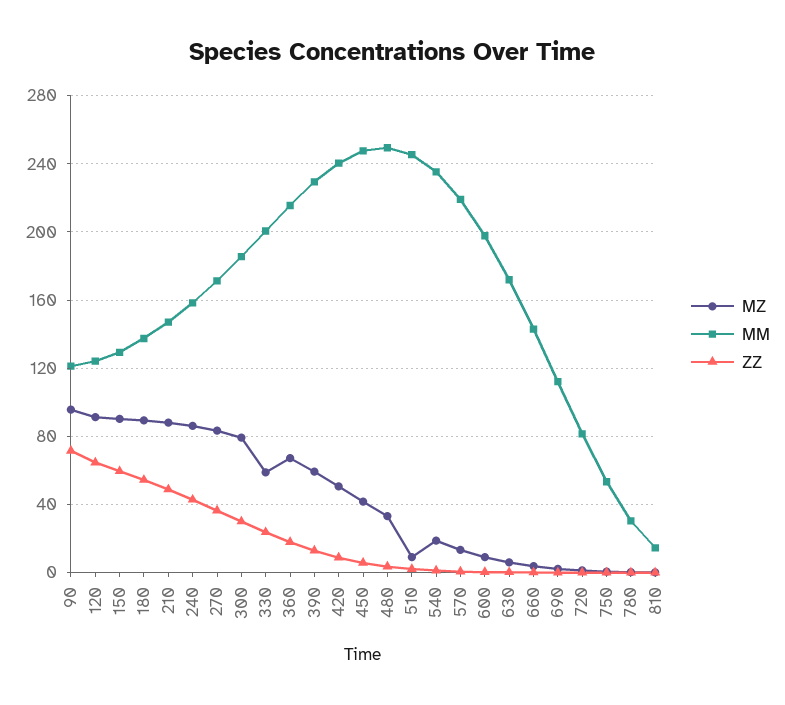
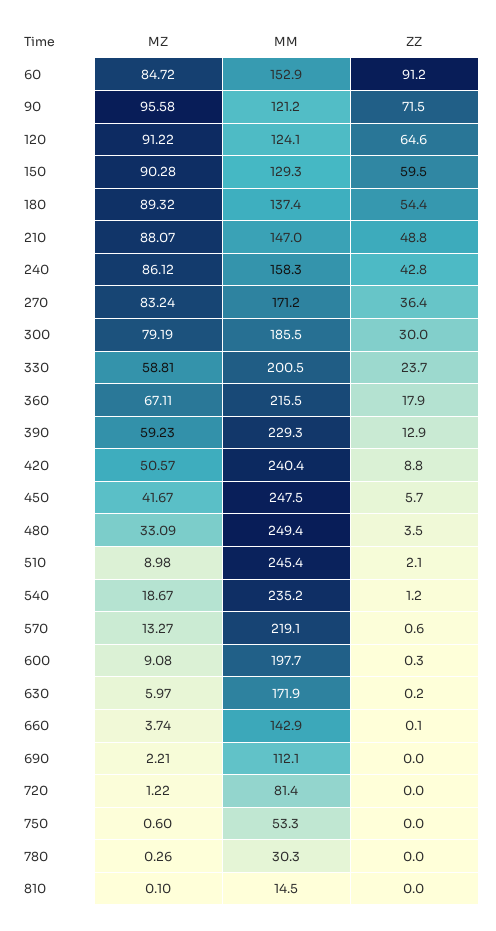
MZ, 60: none -> 84.72
MM, 60: none -> 152.9
ZZ, 60: none -> 91.2

